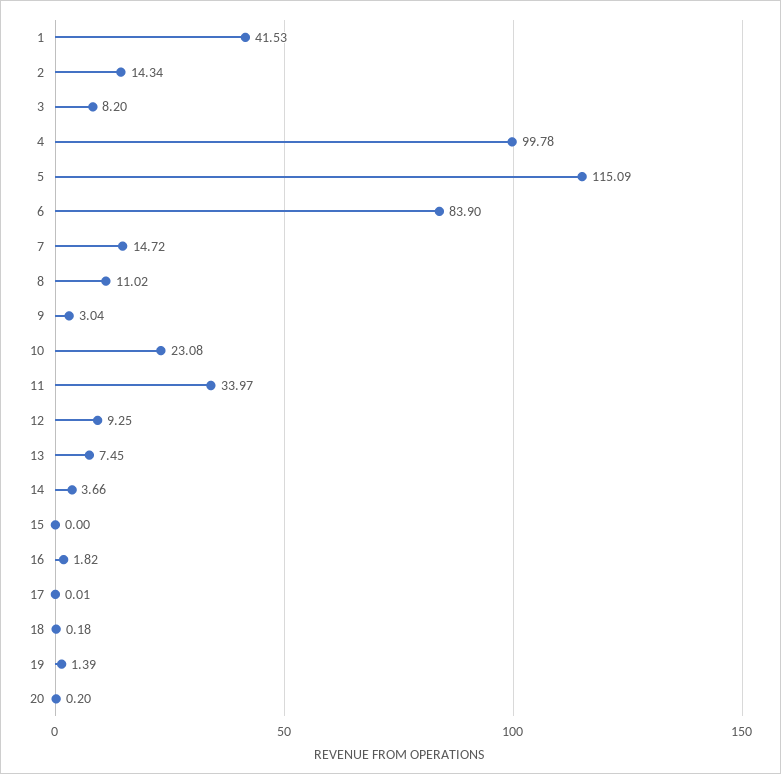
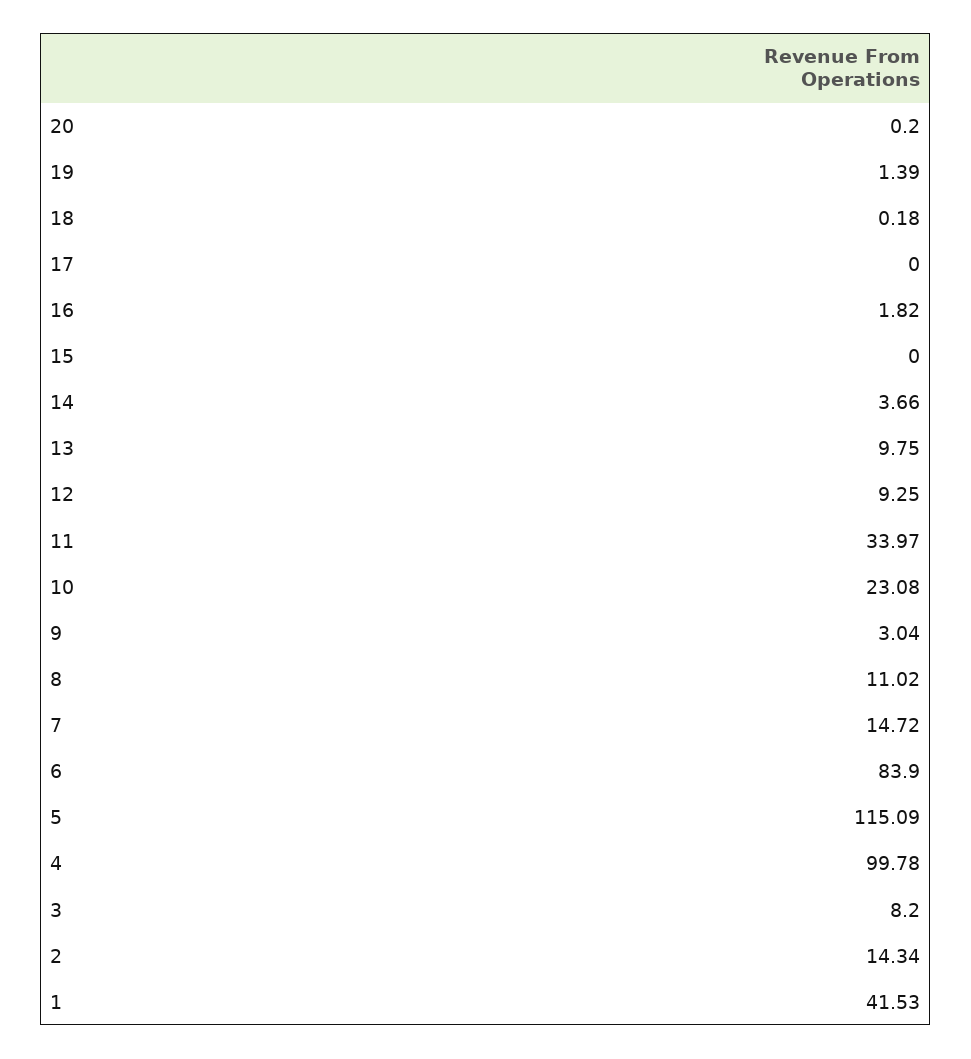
13: 7.45 -> 9.75
17: 0.01 -> 0

